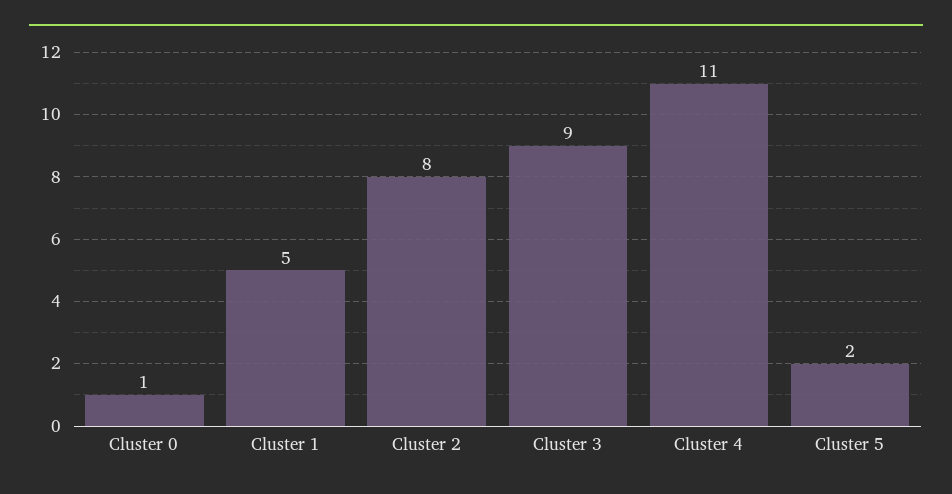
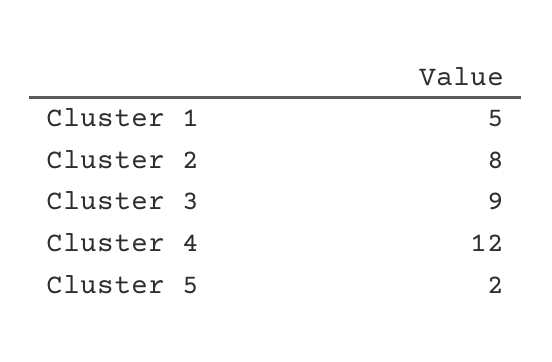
Cluster 0: 1 -> none
Cluster 4: 11 -> 12

